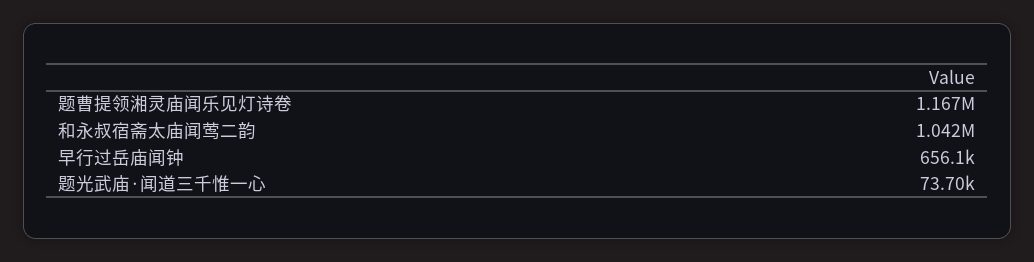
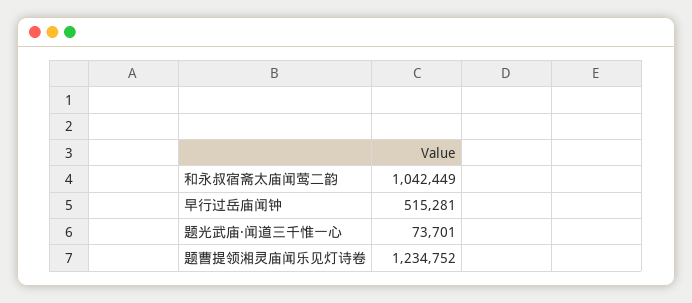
题曹提领湘灵庙闻乐见灯诗卷: 1167000 -> 1234752
早行过岳庙闻钟: 656100 -> 515281

